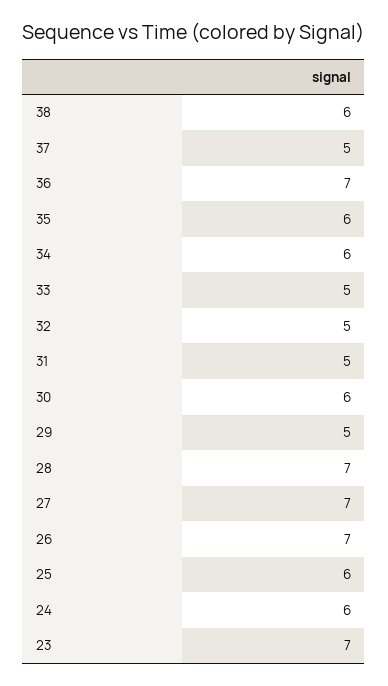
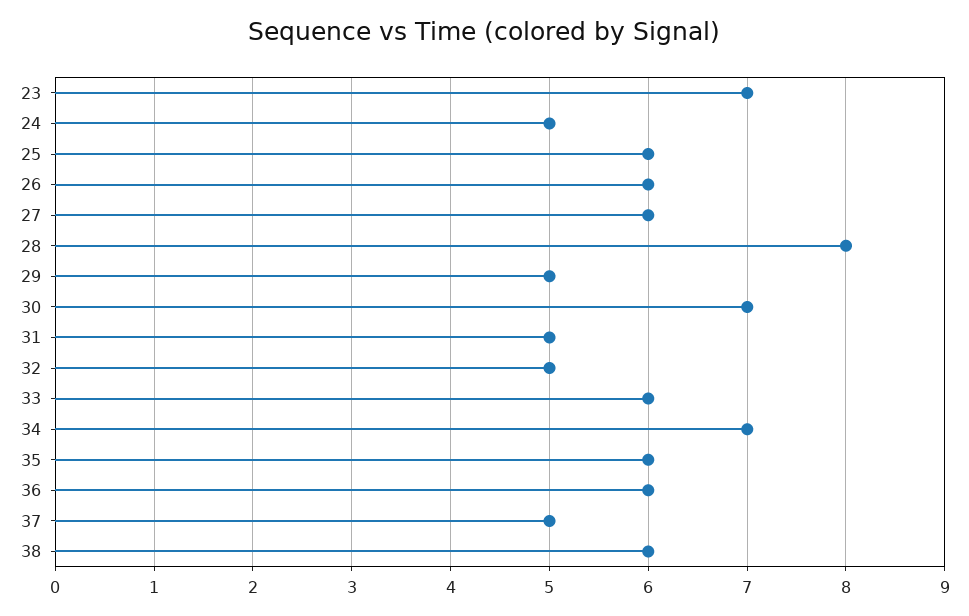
36: 7 -> 6
34: 6 -> 7
33: 5 -> 6
30: 6 -> 7
28: 7 -> 8
27: 7 -> 6
26: 7 -> 6
24: 6 -> 5

